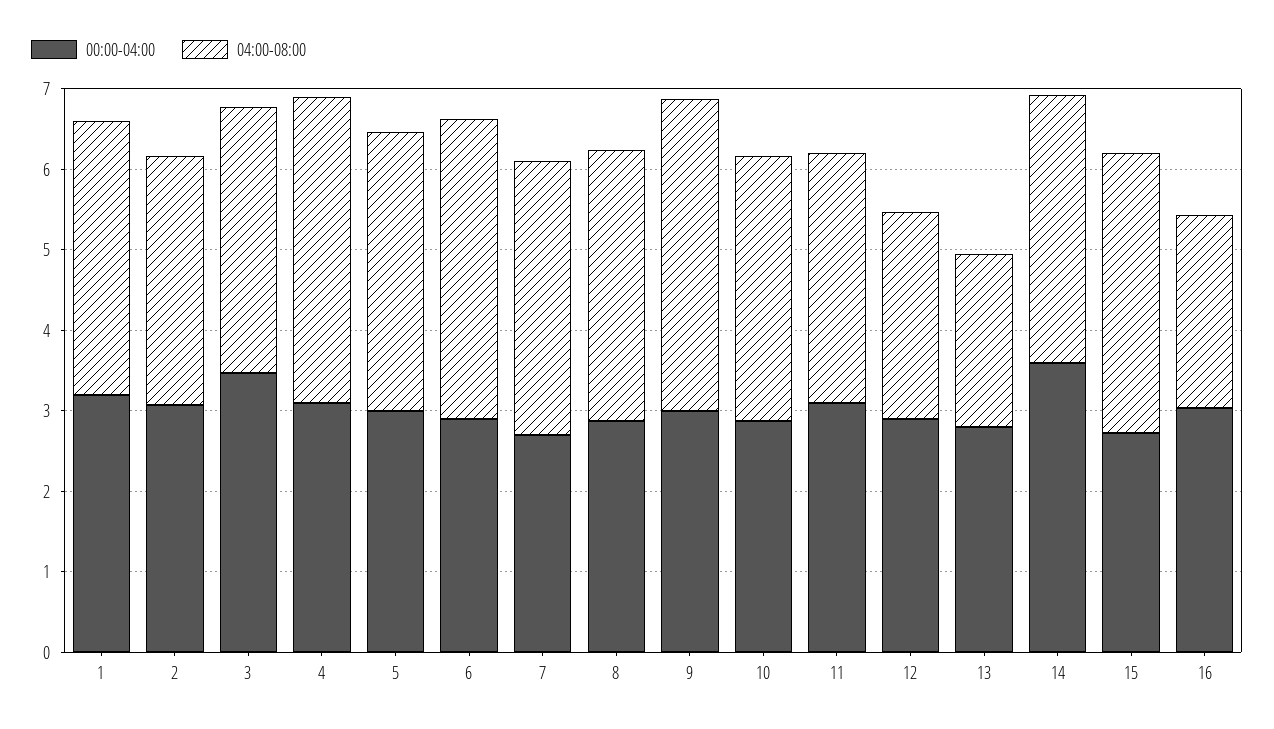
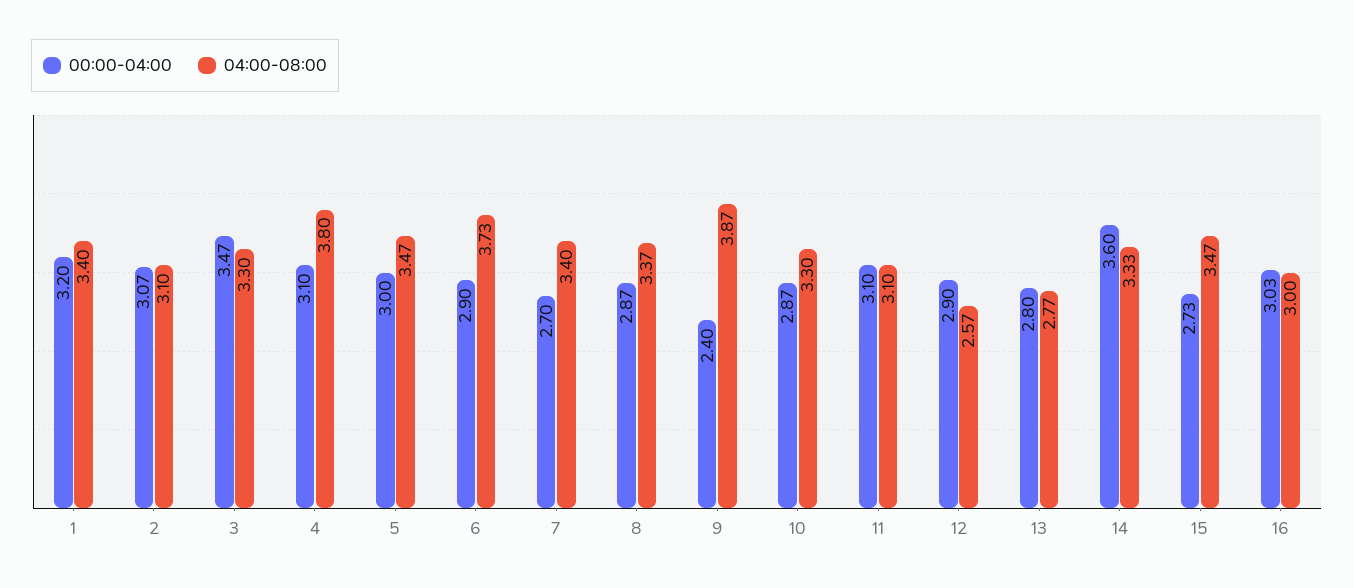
00:00-04:00, 9: 3 -> 2.4
04:00-08:00, 13: 2.2 -> 2.77
04:00-08:00, 16: 2.4 -> 3

